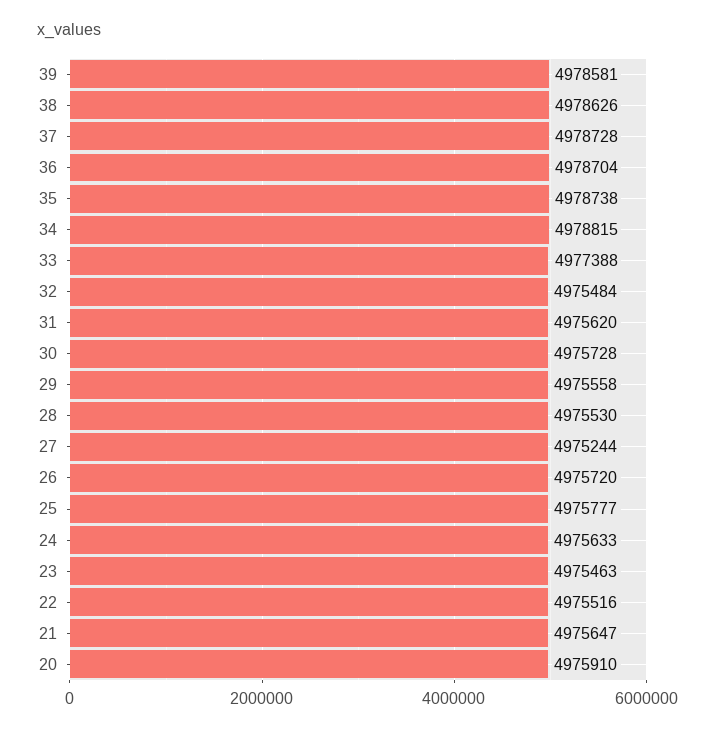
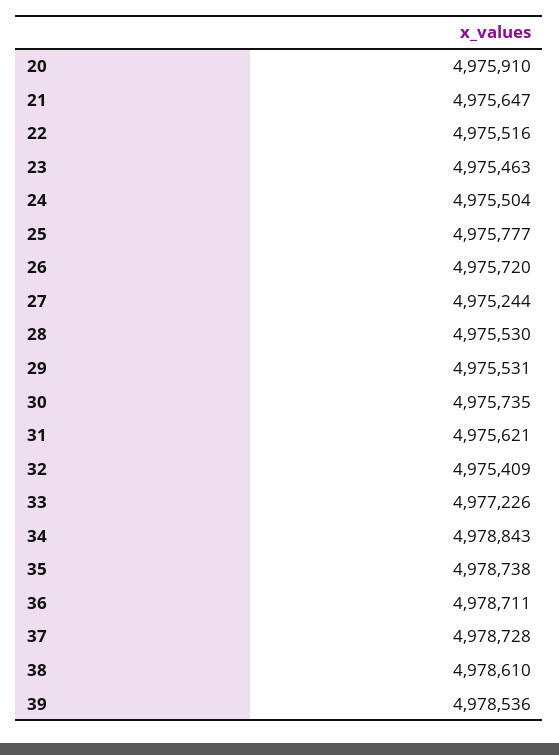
39: 4978581 -> 4978536
38: 4978626 -> 4978610
36: 4978704 -> 4978711
34: 4978815 -> 4978843
33: 4977388 -> 4977226
32: 4975484 -> 4975409
31: 4975620 -> 4975621
30: 4975728 -> 4975735
29: 4975558 -> 4975531
24: 4975633 -> 4975504

